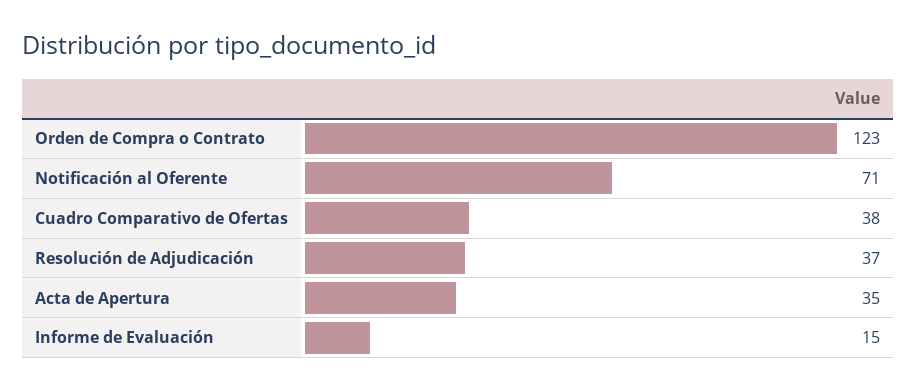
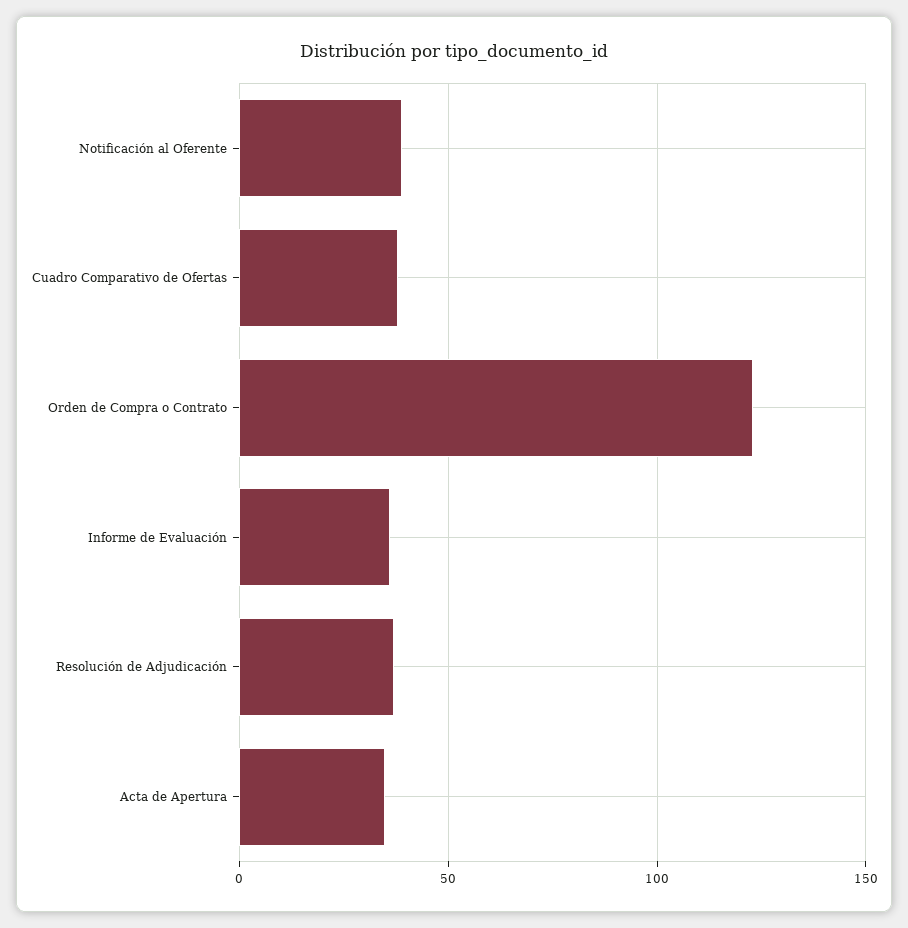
Notificación al Oferente: 71 -> 40
Informe de Evaluación: 15 -> 35

